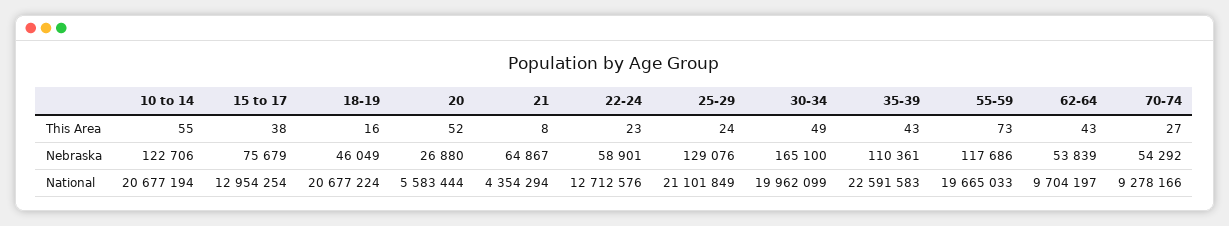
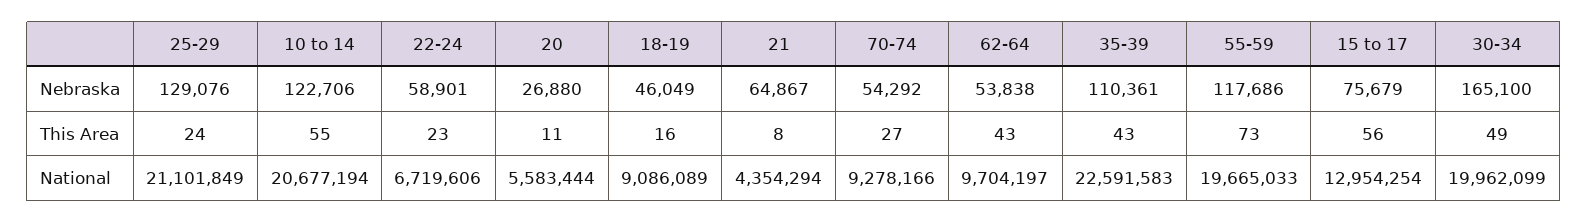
15 to 17, This Area: 38 -> 56
20, This Area: 52 -> 11
62-64, Nebraska: 53839 -> 53838
18-19, National: 20677224 -> 9086089
22-24, National: 12712576 -> 6719606

